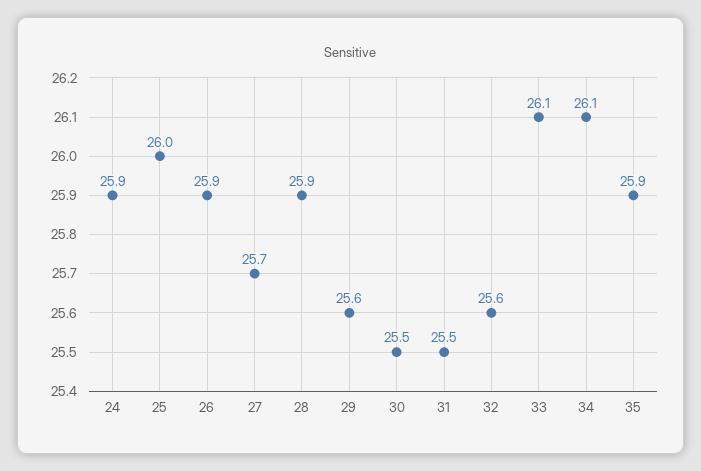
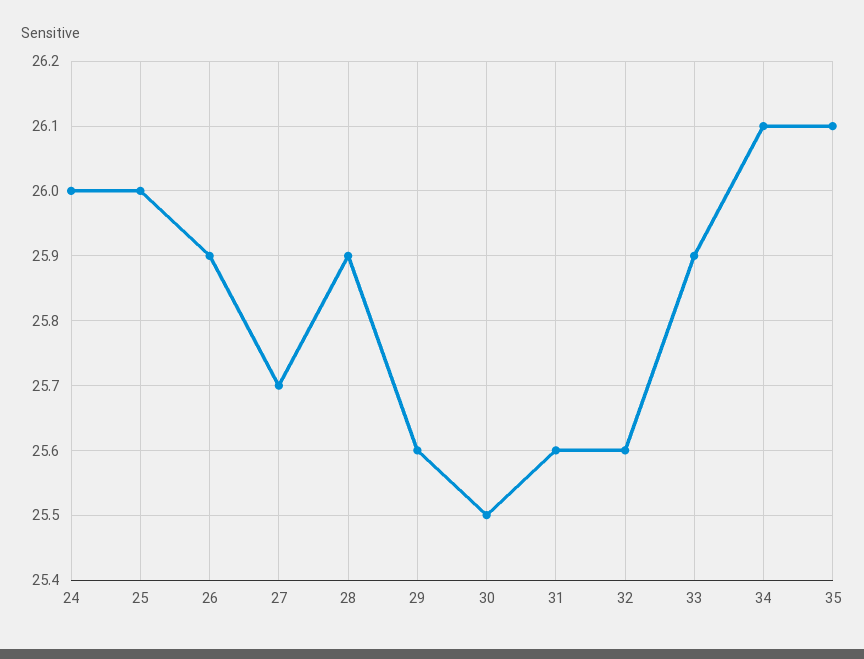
24: 25.9 -> 26
31: 25.5 -> 25.6
33: 26.1 -> 25.9
35: 25.9 -> 26.1

